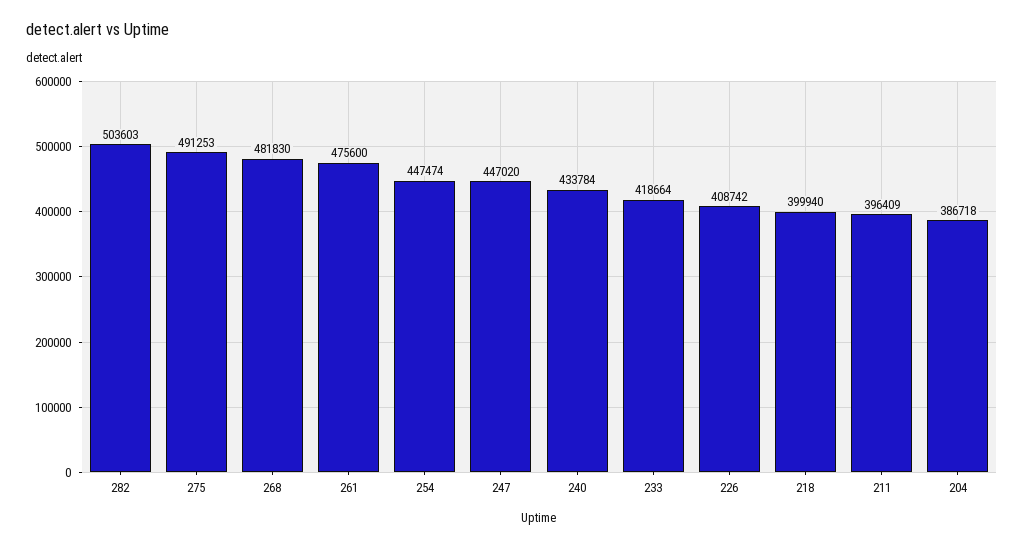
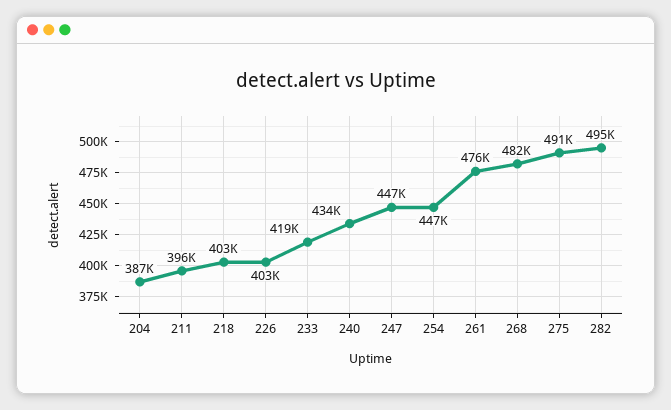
282: 503603 -> 495000
226: 408742 -> 403000
218: 399940 -> 403000

